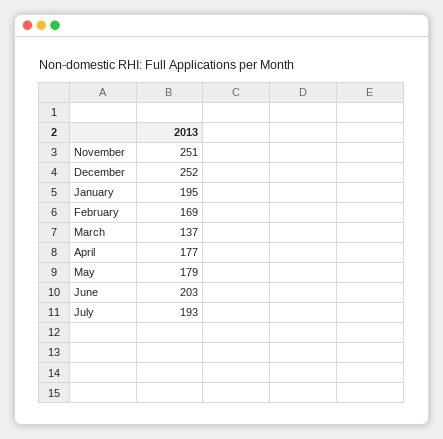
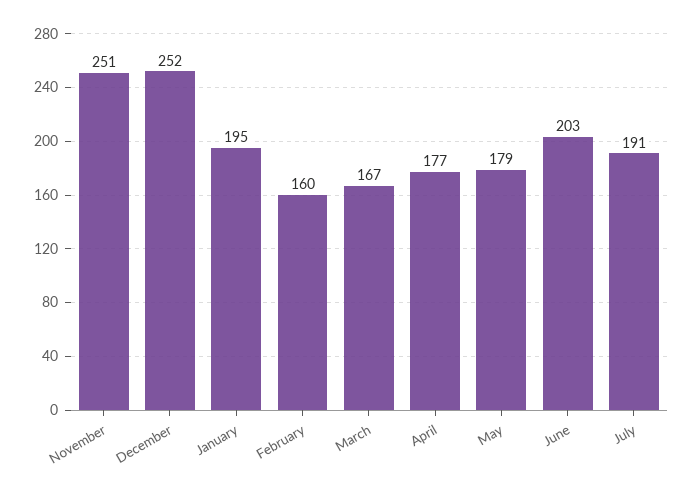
February: 169 -> 160
March: 137 -> 167
July: 193 -> 191

